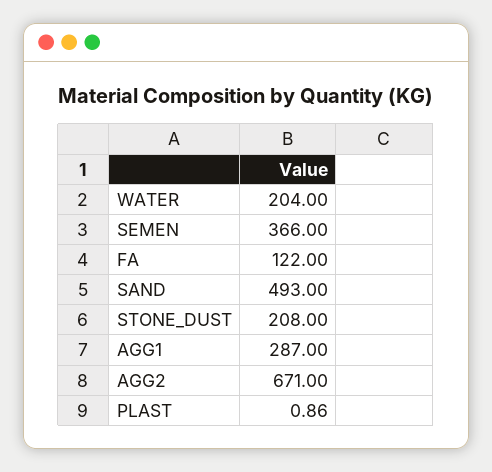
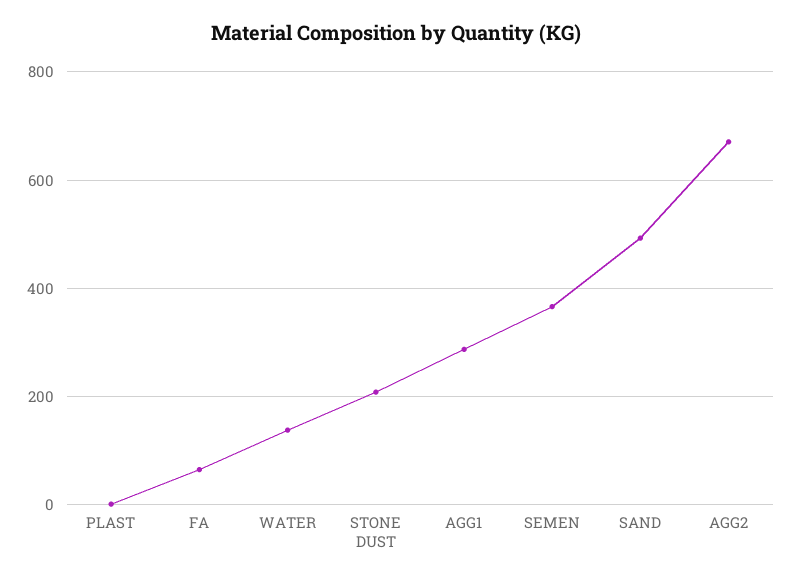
WATER: 204 -> 140
FA: 122 -> 60

